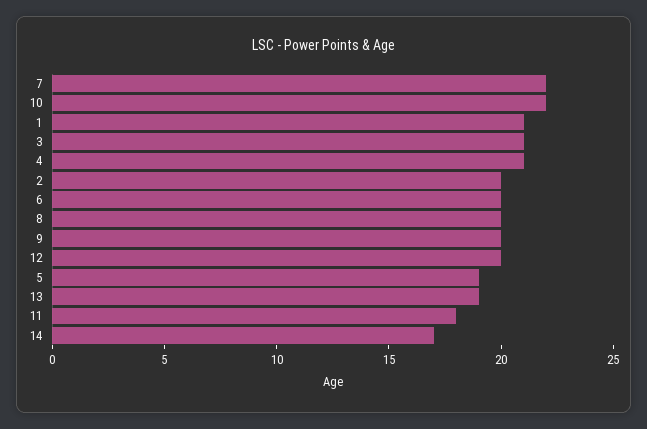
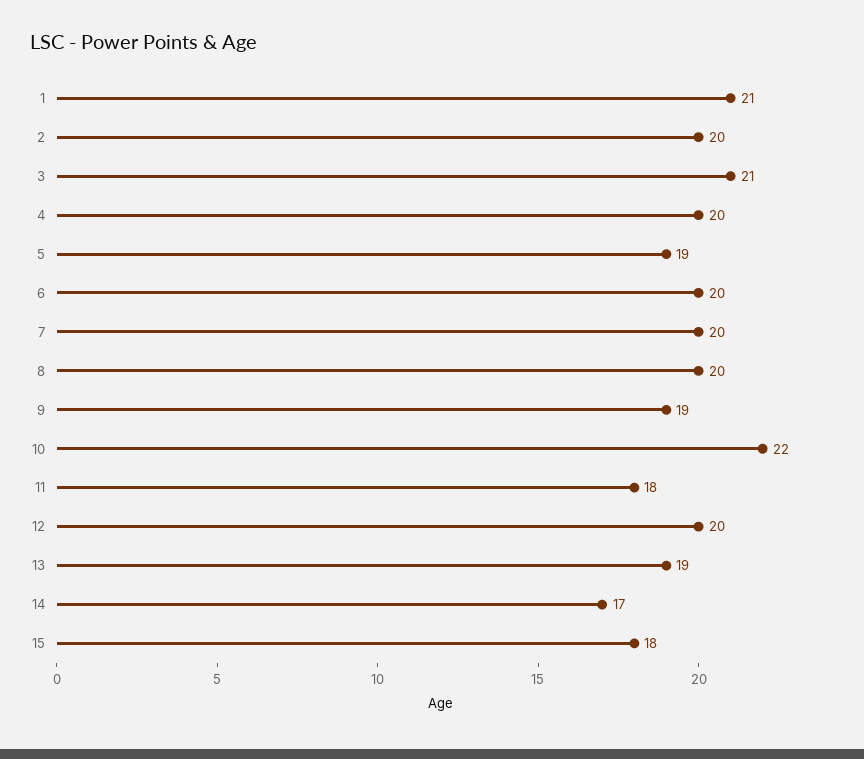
7: 22 -> 20
4: 21 -> 20
9: 20 -> 19
15: none -> 18

